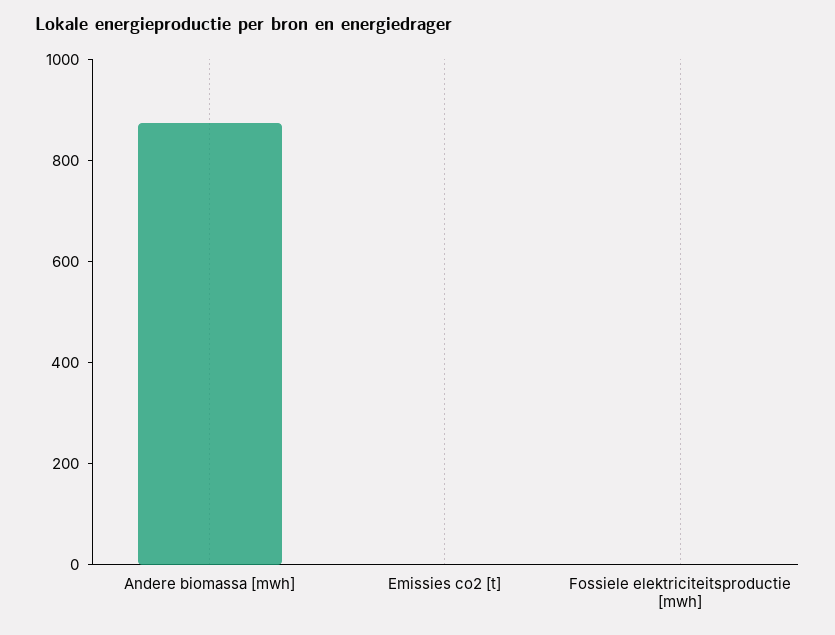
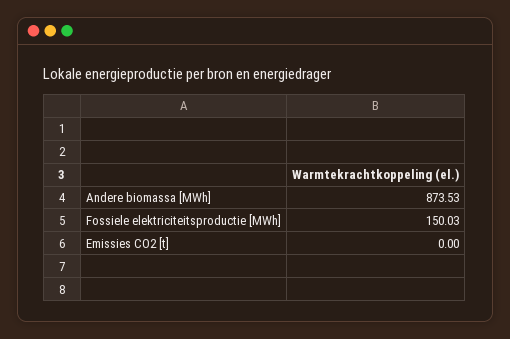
Fossiele elektriciteitsproductie [mwh]: 0 -> 150.03

